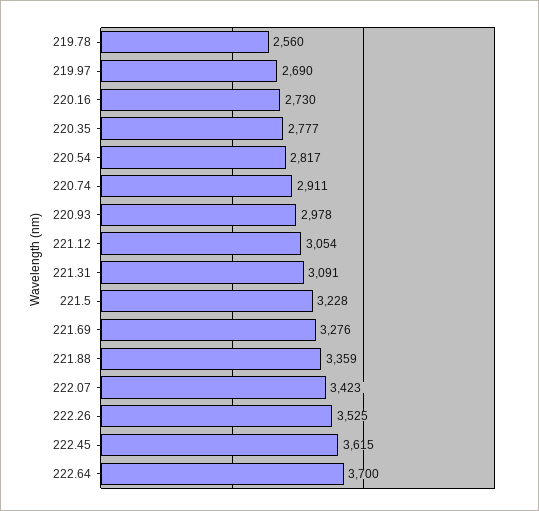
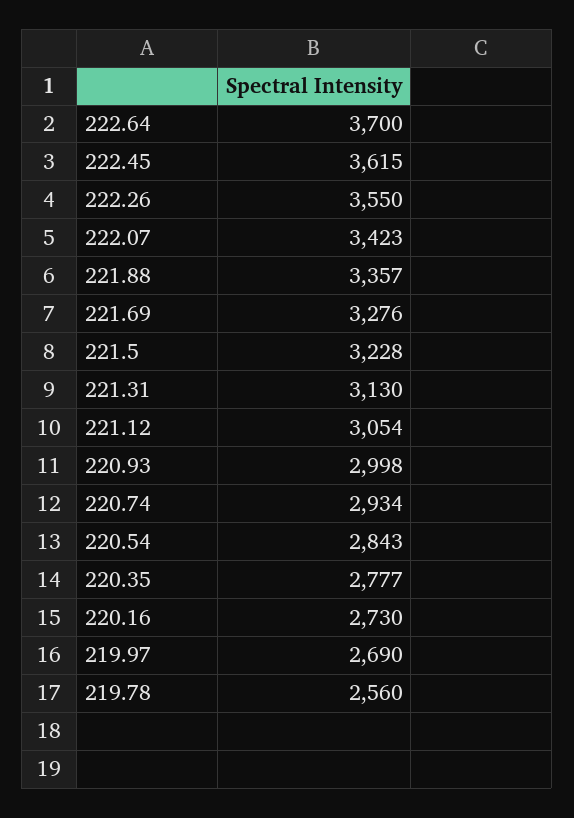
220.54: 2817 -> 2843
220.74: 2911 -> 2934
220.93: 2978 -> 2998
221.31: 3091 -> 3130
221.88: 3359 -> 3357
222.26: 3525 -> 3550

